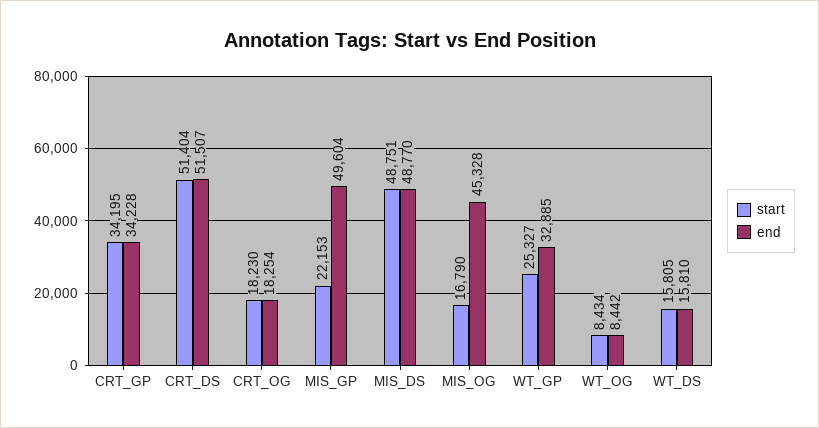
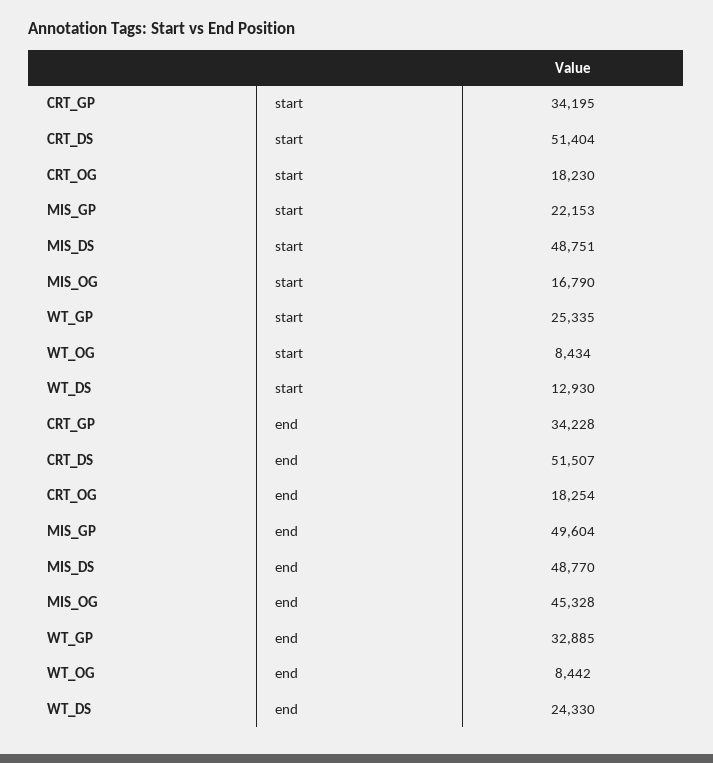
start, WT_GP: 25327 -> 25335
start, WT_DS: 15805 -> 12930
end, WT_DS: 15810 -> 24330

